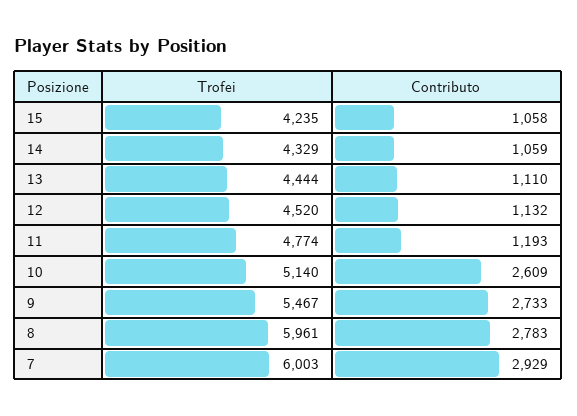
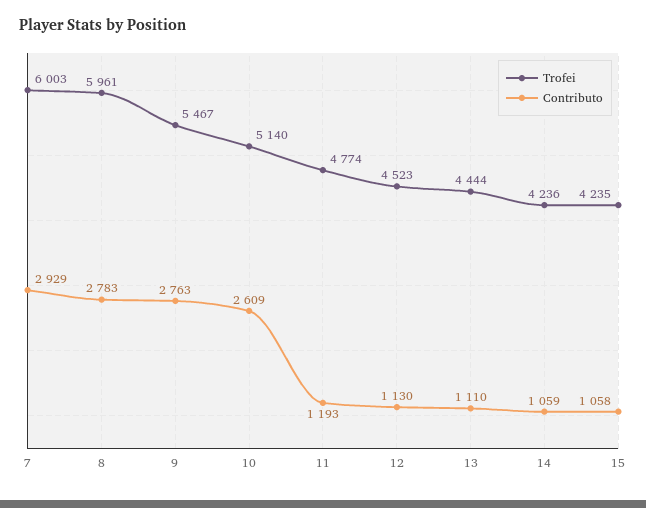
Trofei, 14: 4329 -> 4236
Trofei, 12: 4520 -> 4523
Contributo, 12: 1132 -> 1130
Contributo, 9: 2733 -> 2763

